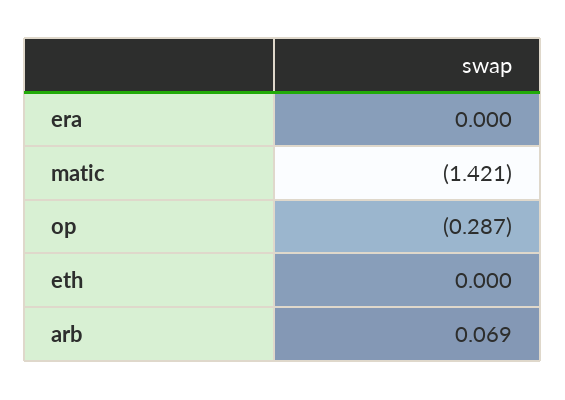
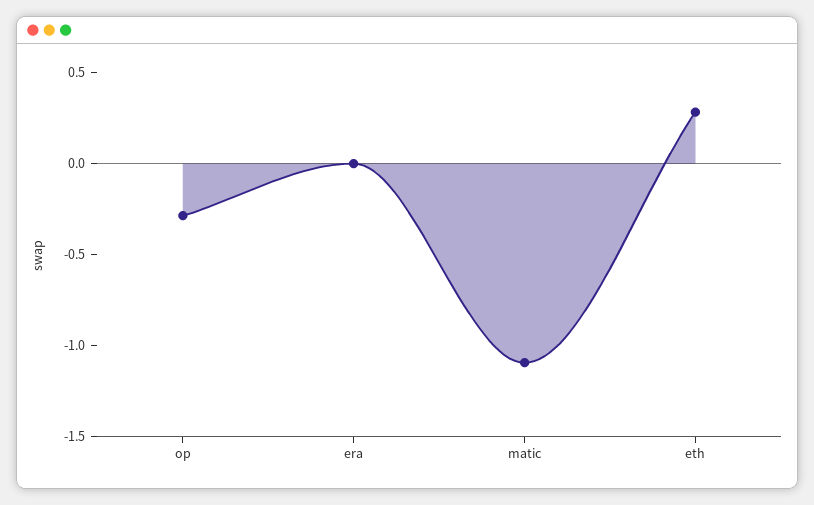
matic: -1.421 -> -1.1
eth: 0 -> 0.3
arb: 0.069 -> none

